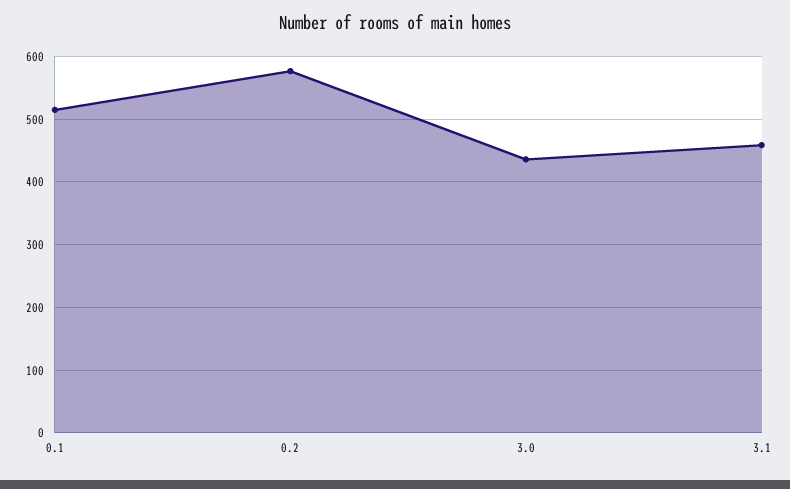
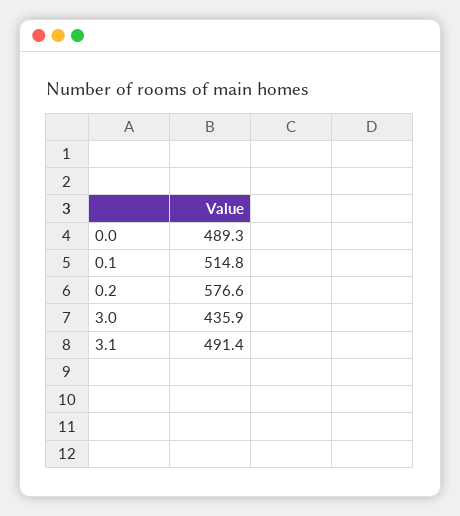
3.1: 460 -> 491.4
0.0: none -> 489.3

